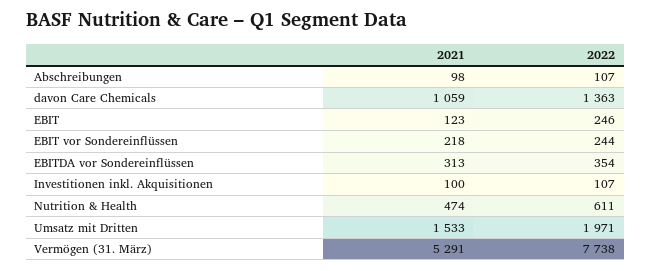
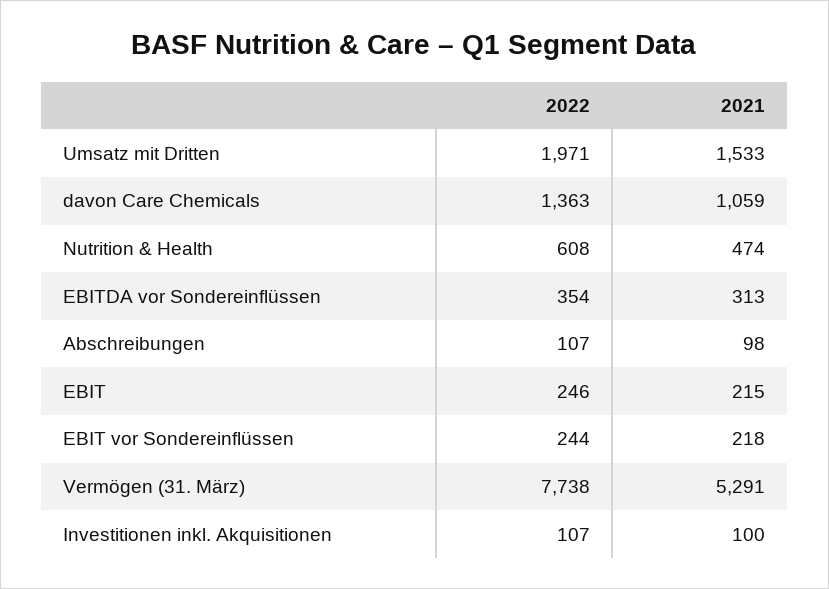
2021, EBIT: 123 -> 215
2022, Nutrition & Health: 611 -> 608

